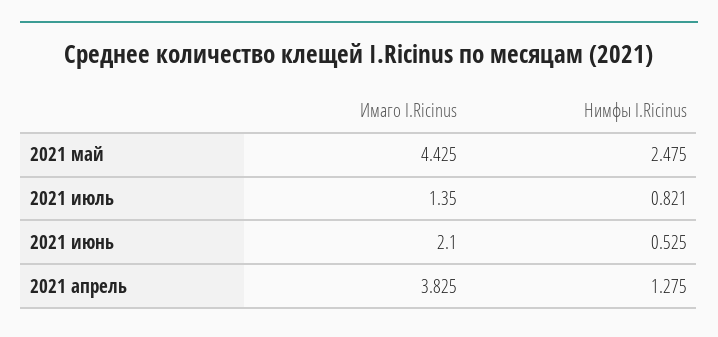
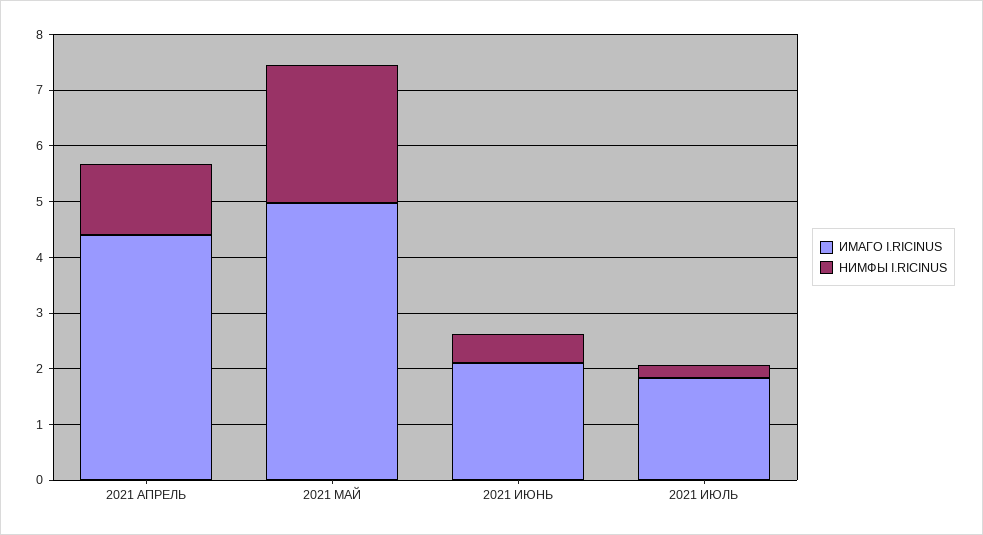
Имаго I.Ricinus, 2021 май: 4.425 -> 5
Имаго I.Ricinus, 2021 июль: 1.35 -> 1.8
Нимфы I.Ricinus, 2021 июль: 0.821 -> 0.2
Имаго I.Ricinus, 2021 апрель: 3.825 -> 4.4

